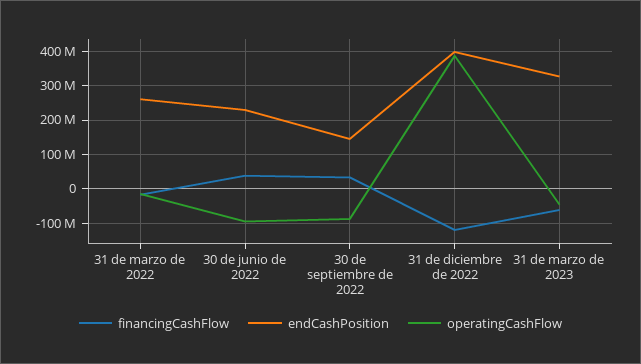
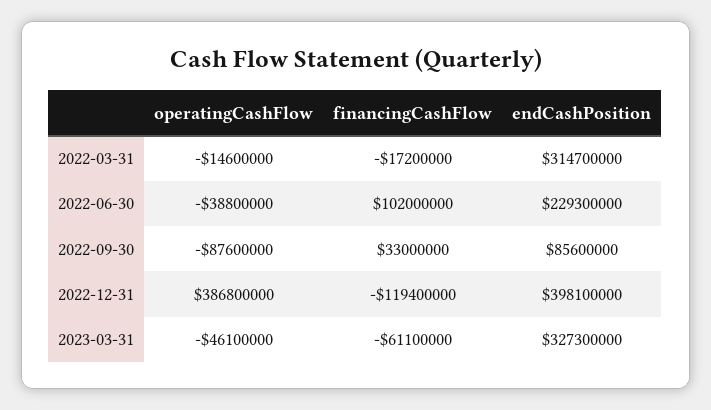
endCashPosition, 31 de marzo de 2022: 260000000 -> 314700000
financingCashFlow, 30 de junio de 2022: 40000000 -> 102000000
operatingCashFlow, 30 de junio de 2022: -100000000 -> -38800000
endCashPosition, 30 de septiembre de 2022: 140000000 -> 85600000

